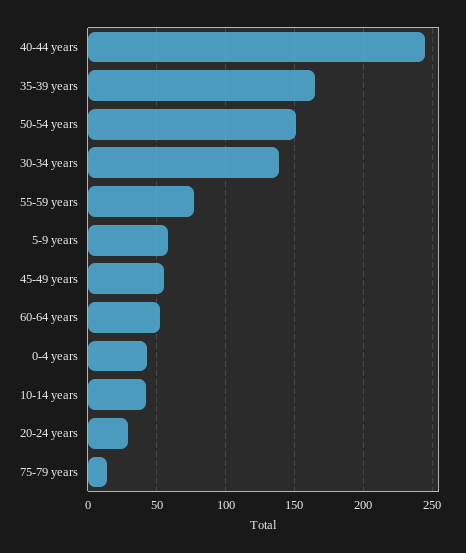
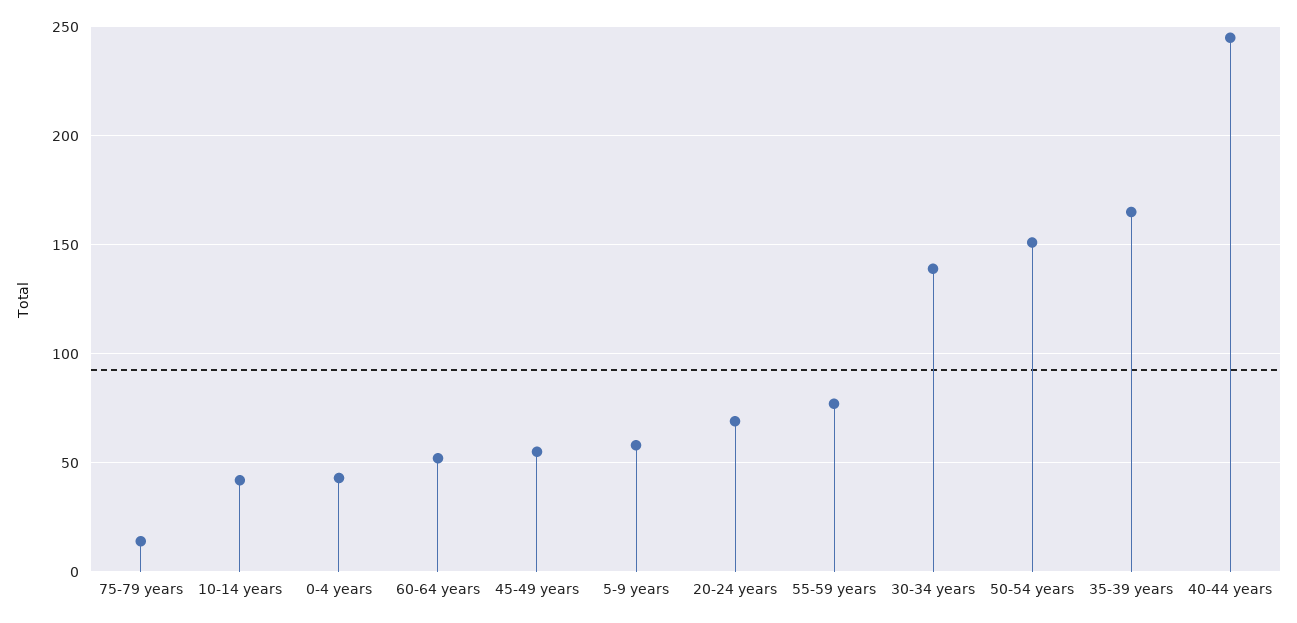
20-24 years: 30 -> 70

